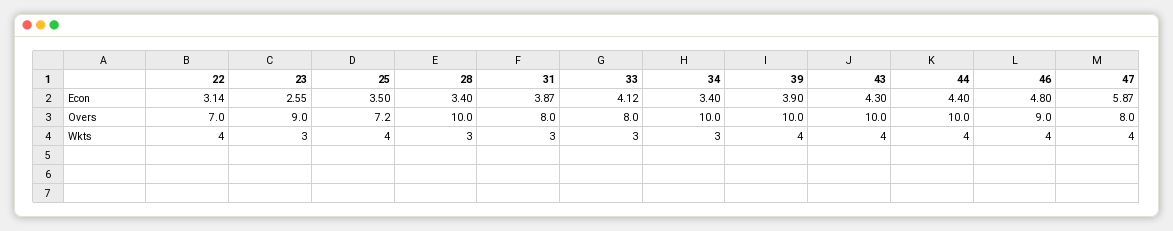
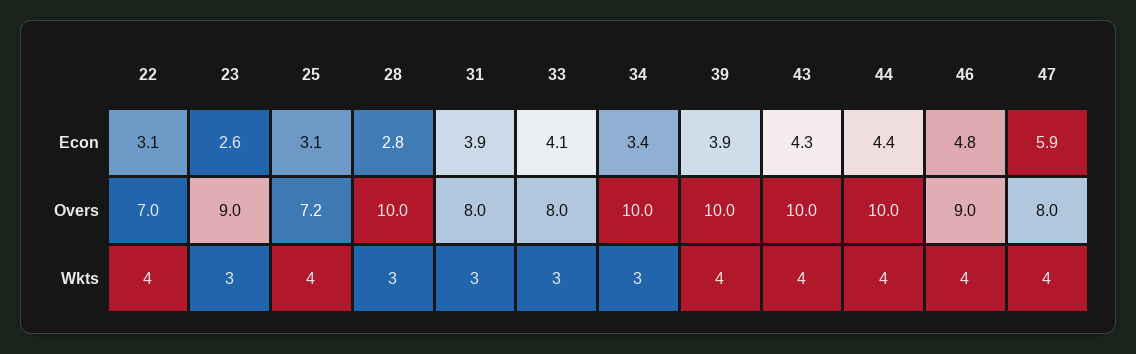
25, Econ: 3.5 -> 3.1
28, Econ: 3.4 -> 2.8

